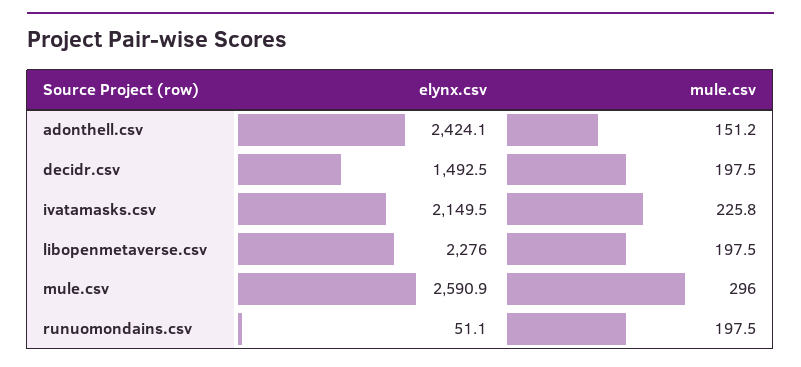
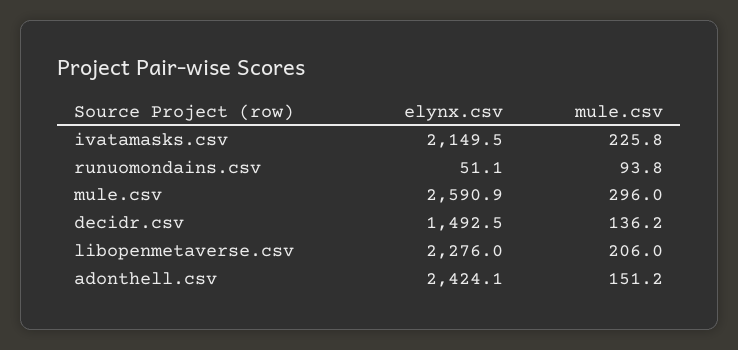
mule.csv, decidr.csv: 197.5 -> 136.2
mule.csv, libopenmetaverse.csv: 197.5 -> 206
mule.csv, runuomondains.csv: 197.5 -> 93.8

